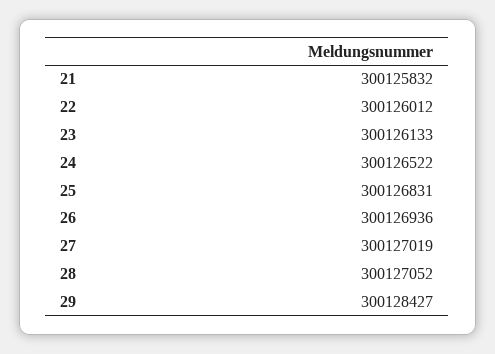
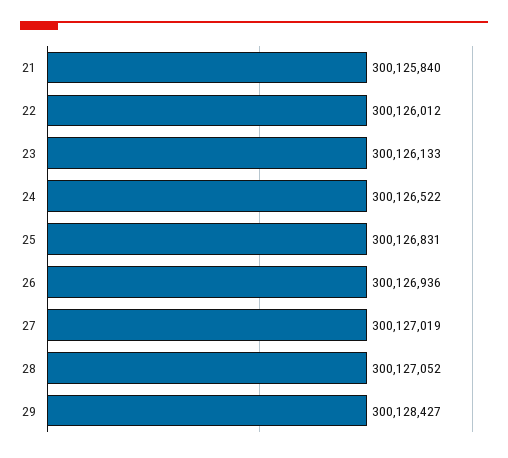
21: 300125832 -> 300125840

